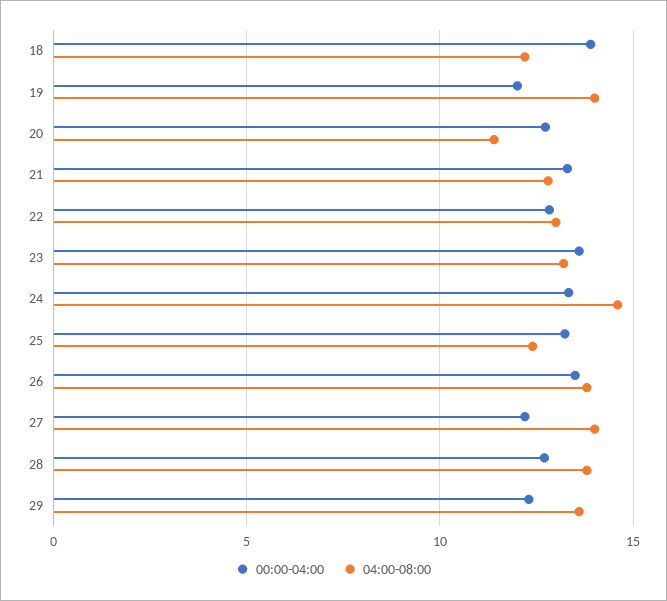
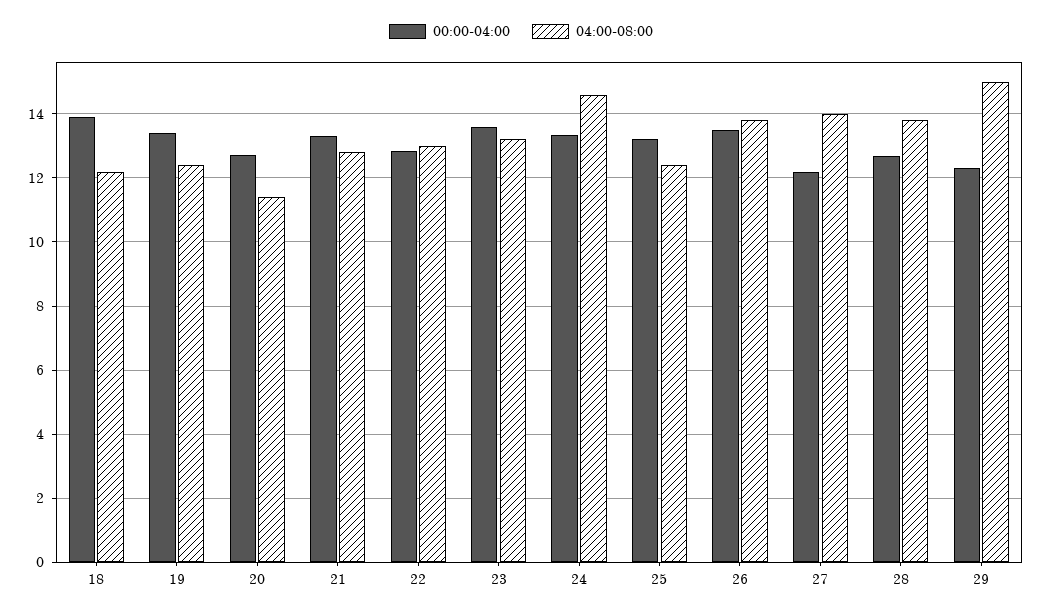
00:00-04:00, 19: 12 -> 13.4
04:00-08:00, 19: 14 -> 12.4
04:00-08:00, 29: 13.5 -> 15

